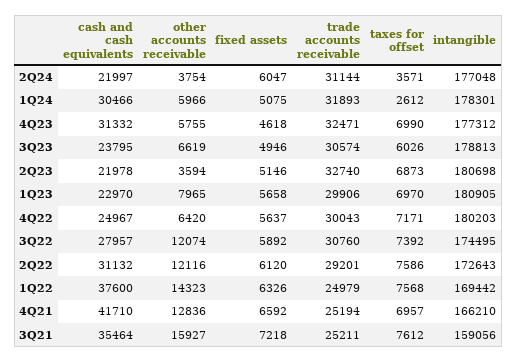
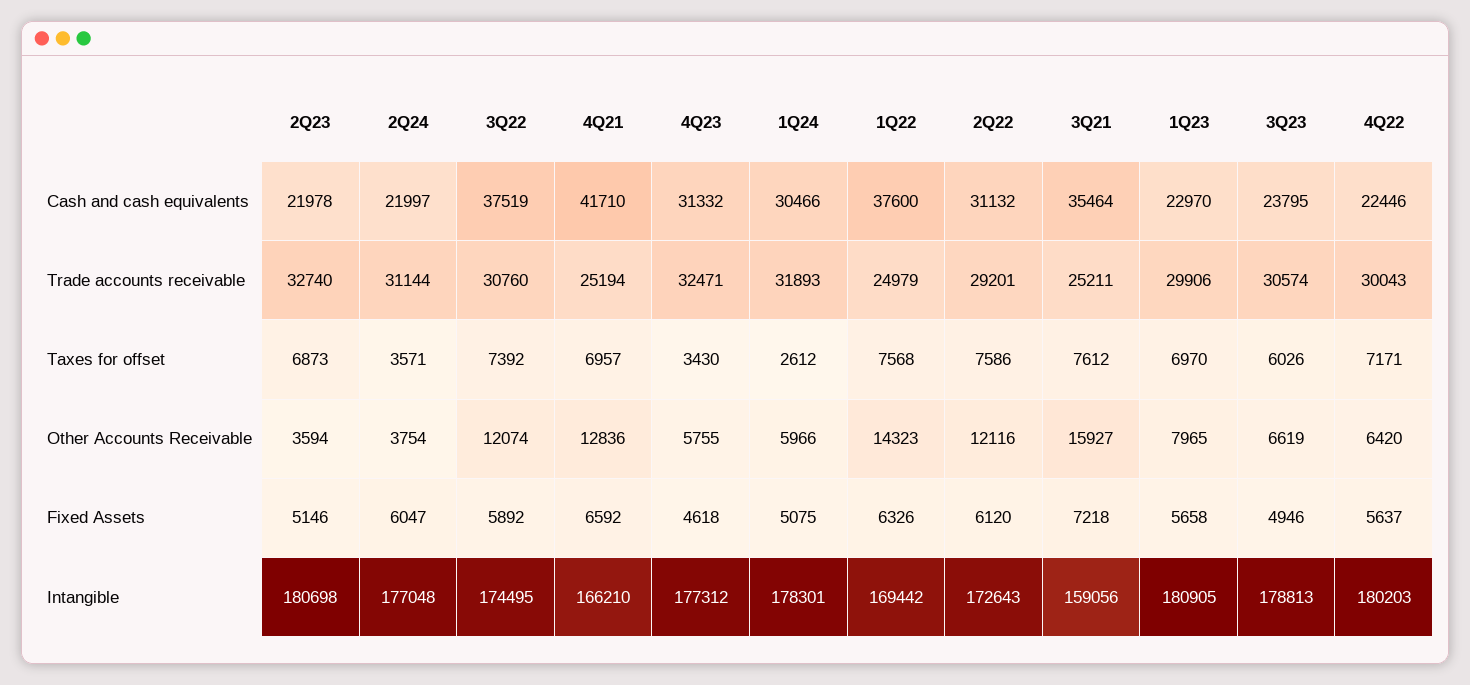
taxes for offset, 4Q23: 6990 -> 3430
cash and cash equivalents, 4Q22: 24967 -> 22446
cash and cash equivalents, 3Q22: 27957 -> 37519

